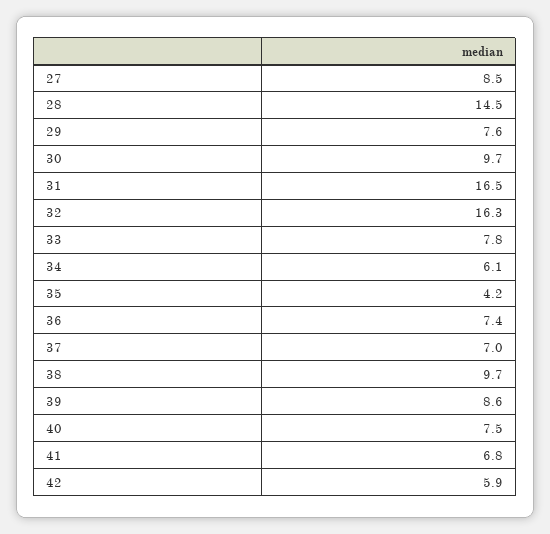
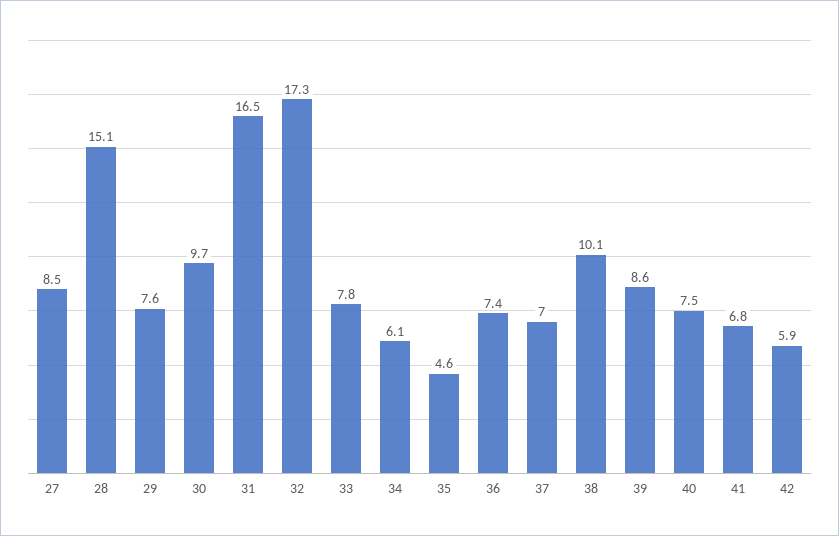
28: 14.5 -> 15.1
32: 16.3 -> 17.3
35: 4.2 -> 4.6
38: 9.7 -> 10.1

